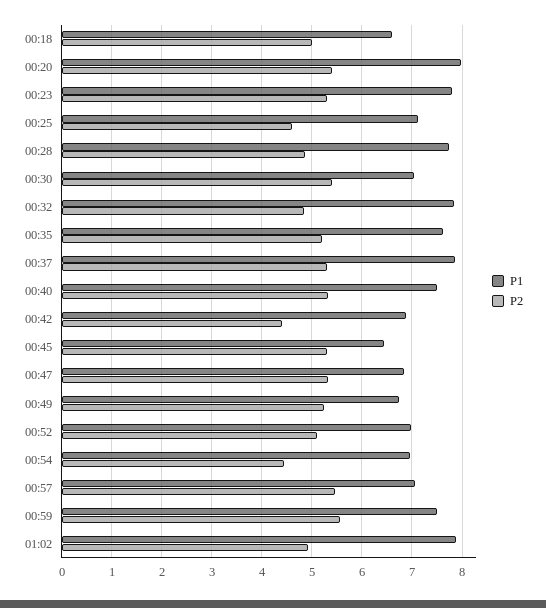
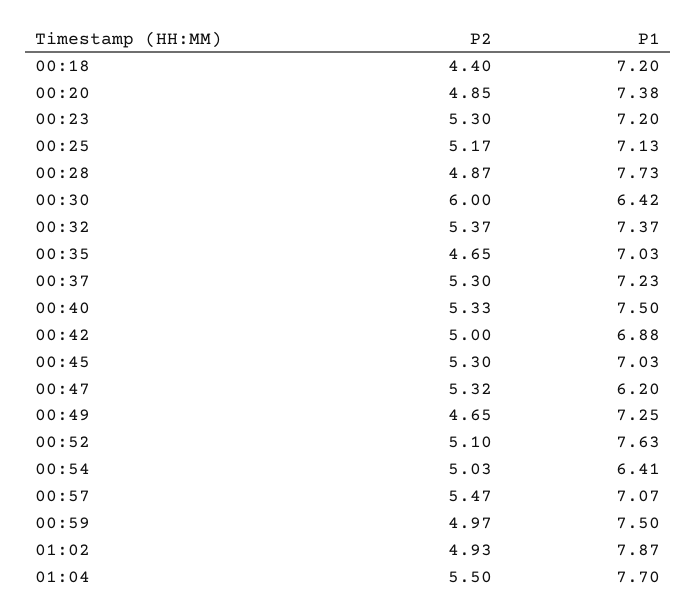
P1, 00:18: 6.6 -> 7.2
P2, 00:18: 5 -> 4.4
P1, 00:20: 8 -> 7.38
P2, 00:20: 5.4 -> 4.85
P1, 00:23: 7.8 -> 7.2
P2, 00:25: 4.6 -> 5.17
P1, 00:30: 7 -> 6.42
P2, 00:30: 5.4 -> 6
P1, 00:32: 7.8 -> 7.37
P2, 00:32: 4.8 -> 5.37
P1, 00:35: 7.6 -> 7.03
P2, 00:35: 5.2 -> 4.65
P1, 00:37: 7.8 -> 7.23
P2, 00:42: 4.4 -> 5
P1, 00:45: 6.4 -> 7.03
P1, 00:47: 6.8 -> 6.2
P1, 00:49: 6.8 -> 7.25
P2, 00:49: 5.2 -> 4.65
P1, 00:52: 7 -> 7.63
P1, 00:54: 7 -> 6.41
P2, 00:54: 4.4 -> 5.03
P2, 00:59: 5.6 -> 4.97
P2, 01:04: none -> 5.5
P1, 01:04: none -> 7.7

